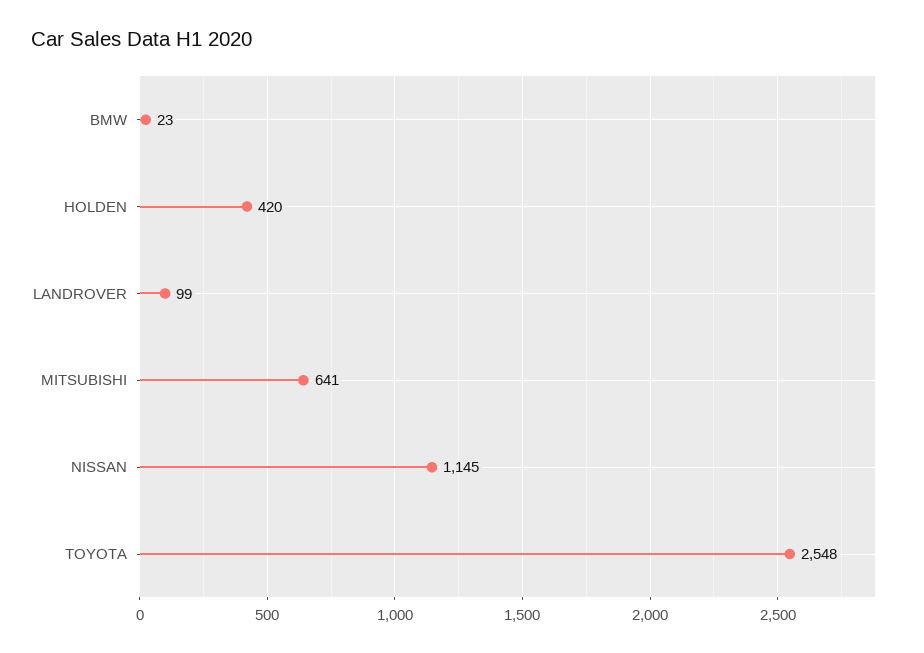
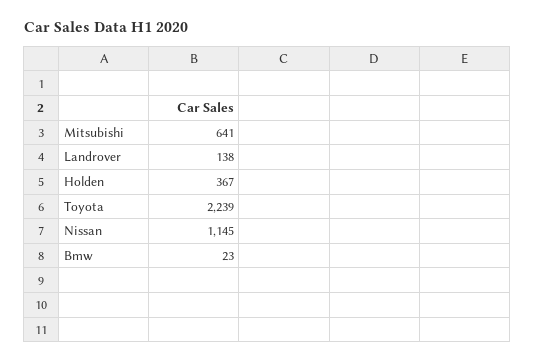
HOLDEN: 420 -> 367
LANDROVER: 99 -> 138
TOYOTA: 2548 -> 2239

